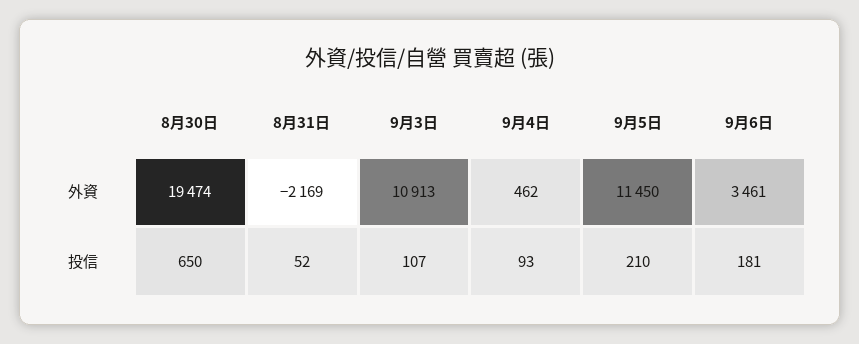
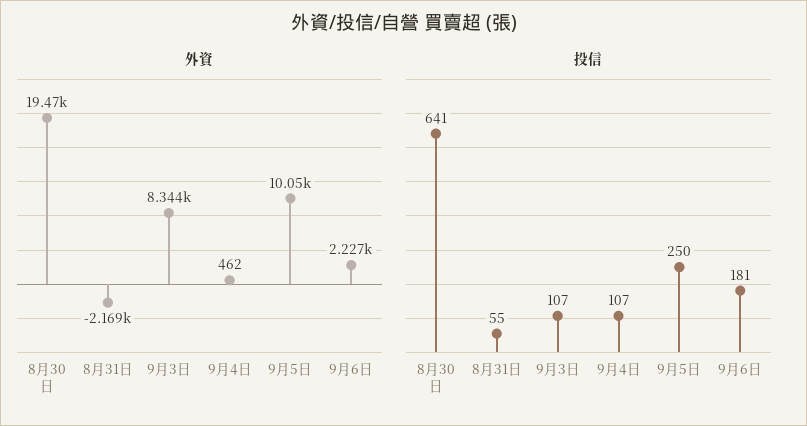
外資, 9月3日: 10913 -> 8344
外資, 9月5日: 11450 -> 10050
外資, 9月6日: 3461 -> 2227
投信, 8月30日: 650 -> 641
投信, 8月31日: 52 -> 55
投信, 9月4日: 93 -> 107
投信, 9月5日: 210 -> 250

